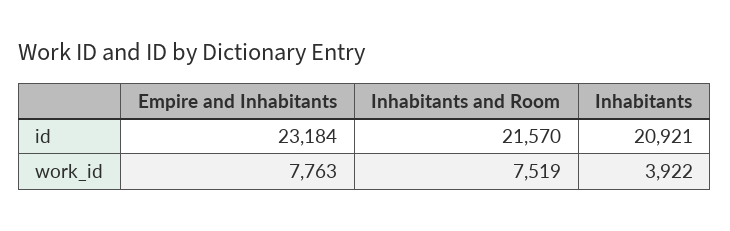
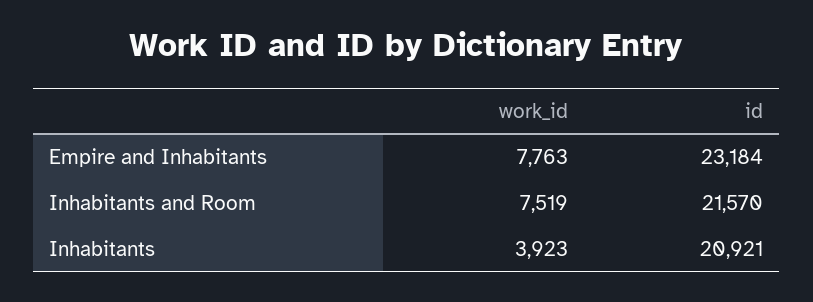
Inhabitants, work_id: 3922 -> 3923

